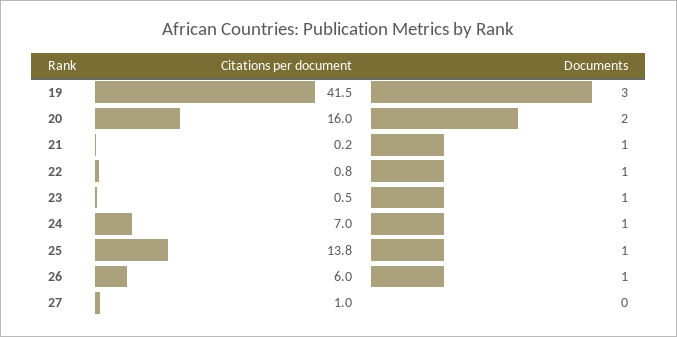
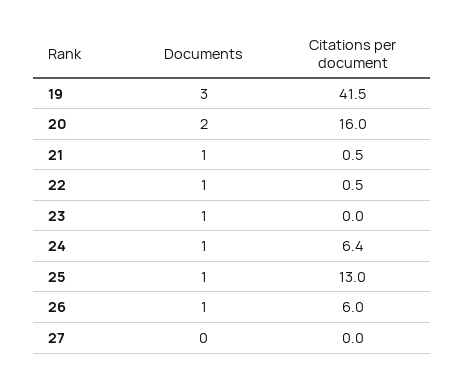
Citations per document, 21: 0.2 -> 0.5
Citations per document, 22: 0.8 -> 0.5
Citations per document, 23: 0.5 -> 0
Citations per document, 24: 7 -> 6.4
Citations per document, 25: 13.8 -> 13
Citations per document, 27: 1 -> 0

